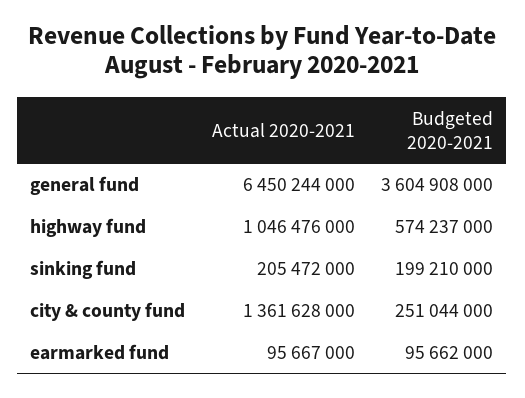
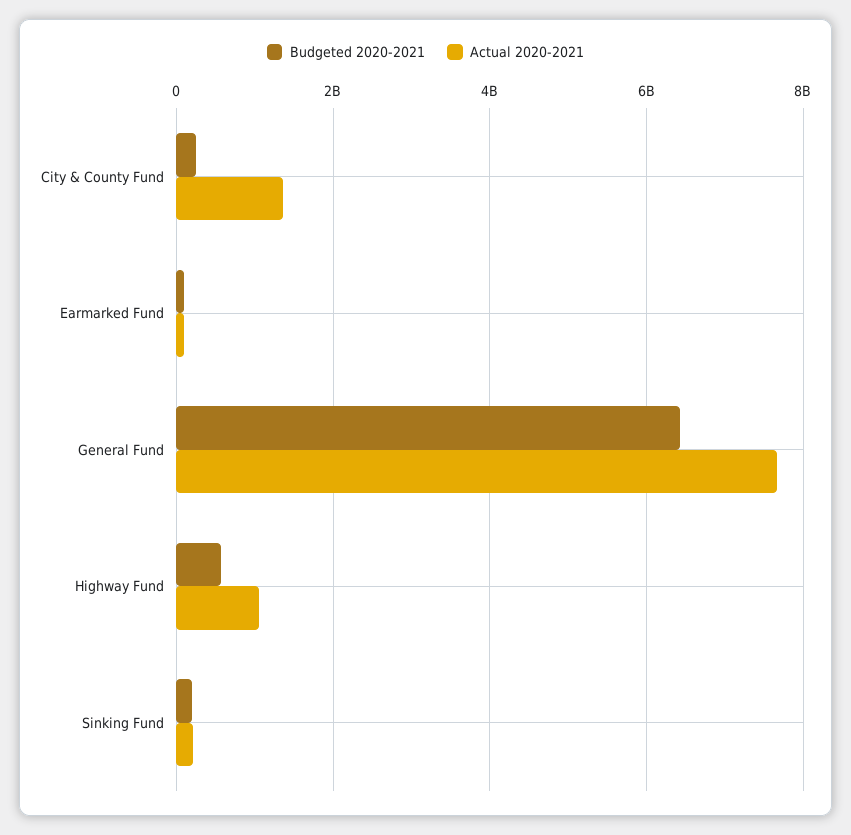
Actual 2020-2021, general fund: 6450244000 -> 7600000000
Budgeted 2020-2021, general fund: 3604908000 -> 6400000000

